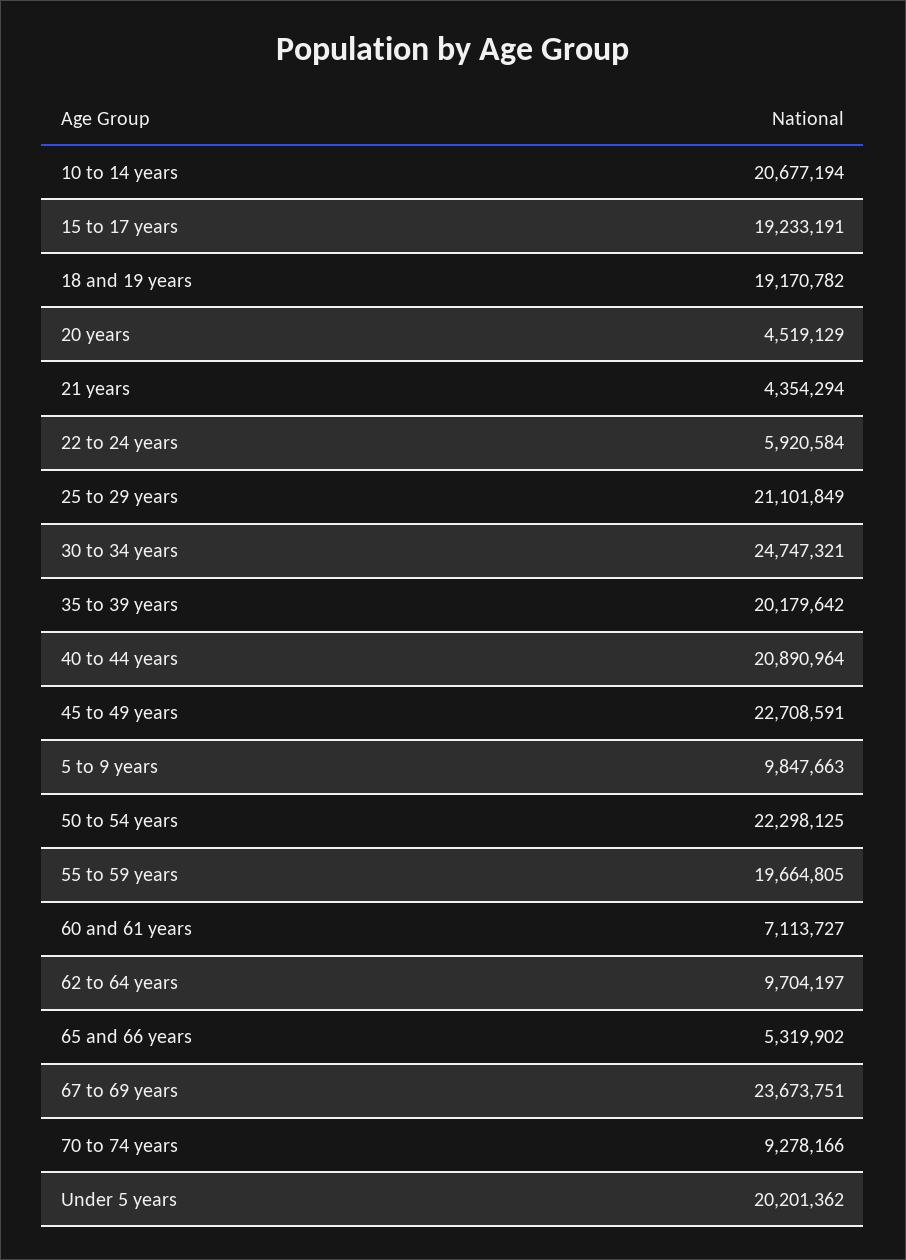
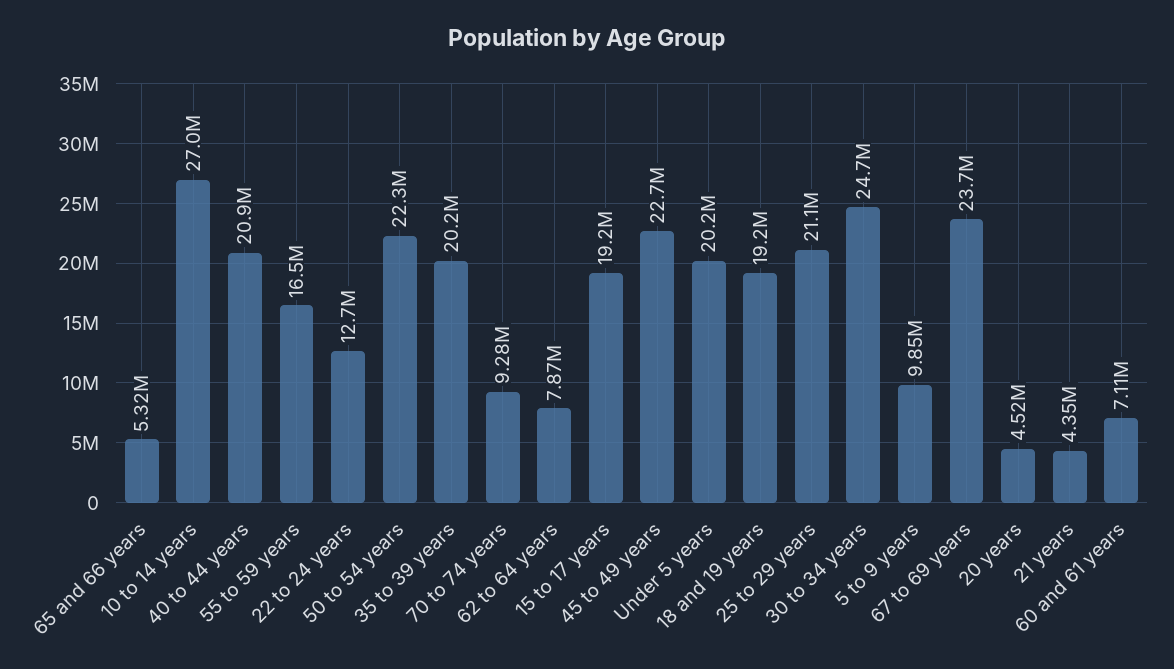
10 to 14 years: 20677194 -> 27000000
22 to 24 years: 5920584 -> 12700000
55 to 59 years: 19664805 -> 16500000
62 to 64 years: 9704197 -> 7870000

